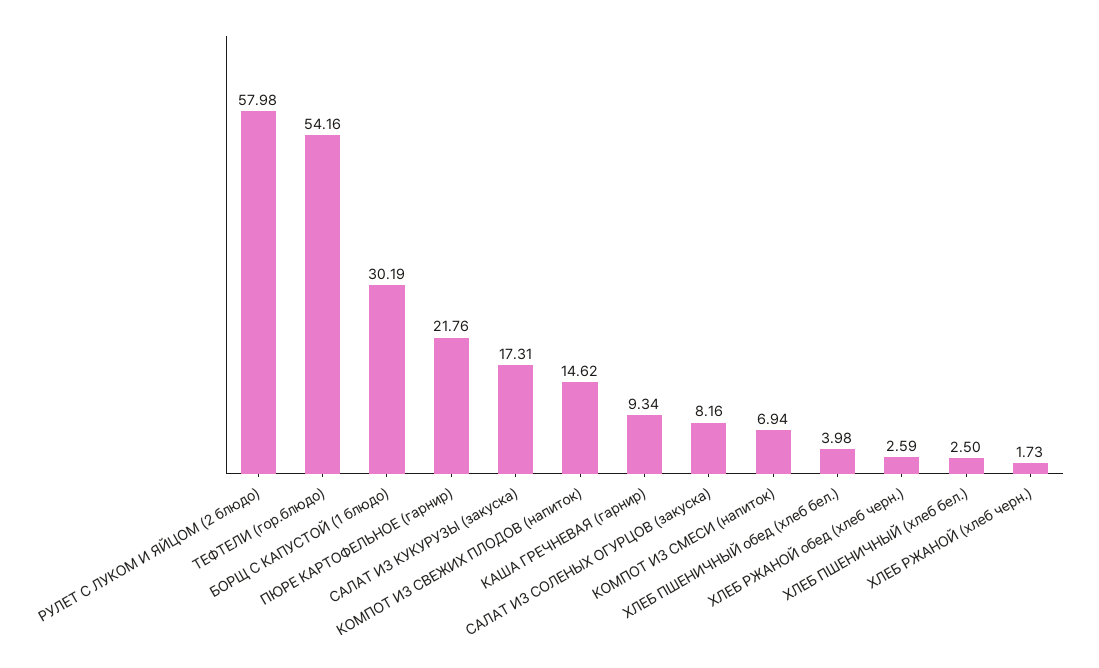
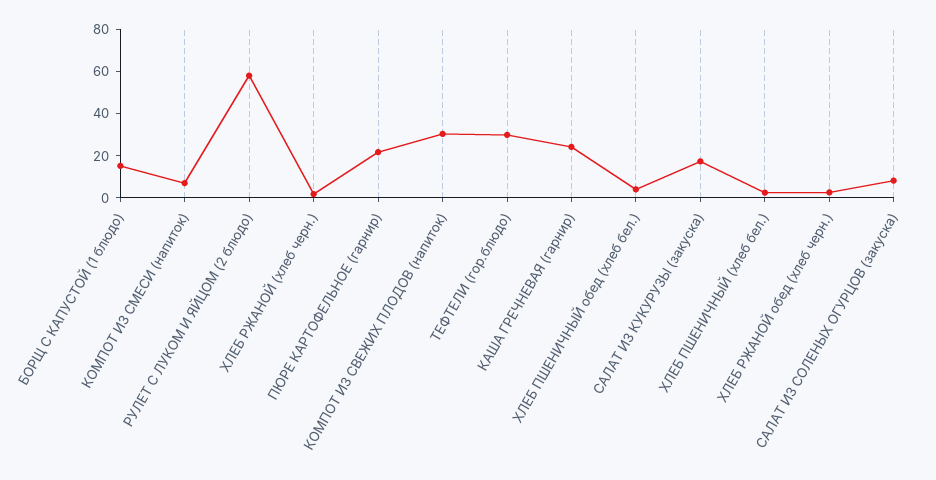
ТЕФТЕЛИ (гор.блюдо): 54.16 -> 30
БОРЩ С КАПУСТОЙ (1 блюдо): 30.19 -> 15
КОМПОТ ИЗ СВЕЖИХ ПЛОДОВ (напиток): 14.62 -> 30
КАША ГРЕЧНЕВАЯ (гарнир): 9.34 -> 25

